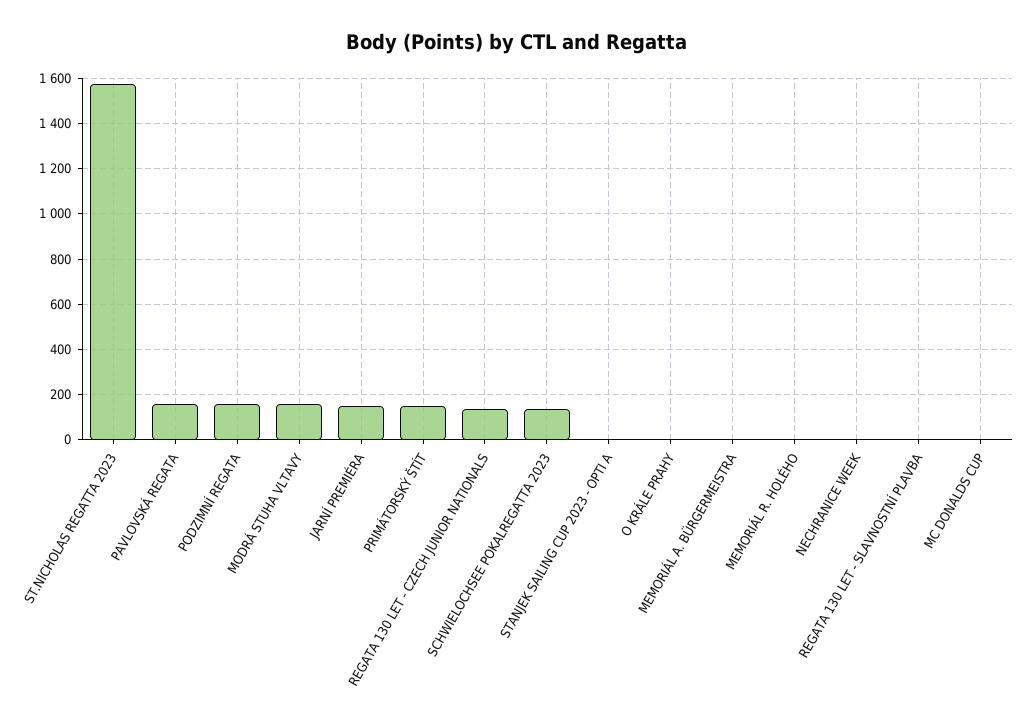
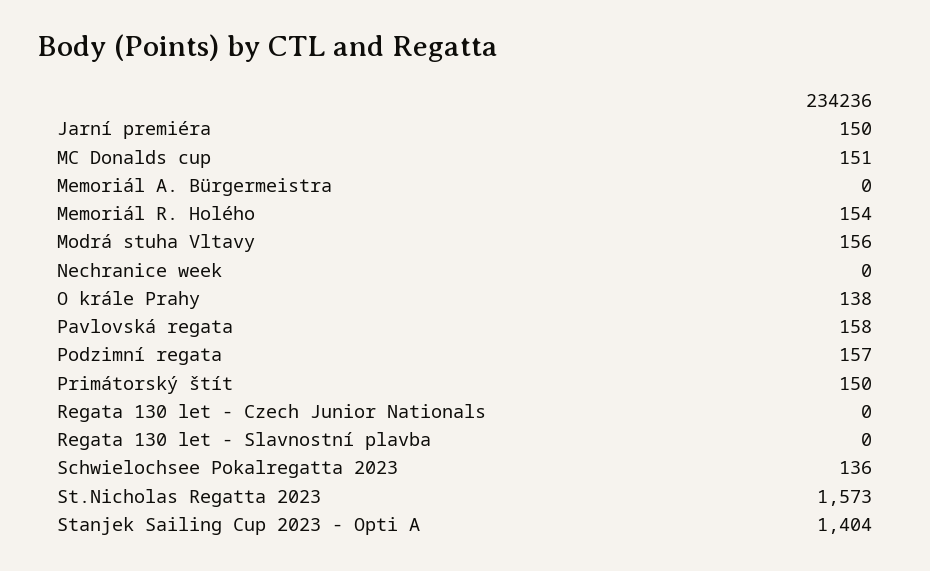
REGATA 130 LET - CZECH JUNIOR NATIONALS: 150 -> 0
STANJEK SAILING CUP 2023 - OPTI A: 0 -> 1404
O KRÁLE PRAHY: 0 -> 138
MEMORIÁL R. HOLÉHO: 0 -> 154
MC DONALDS CUP: 0 -> 151

